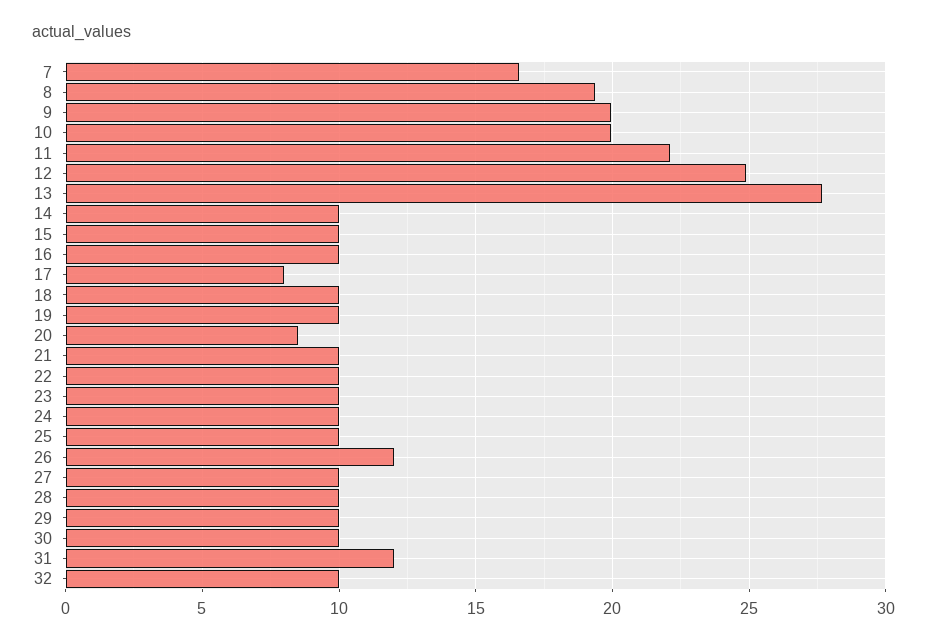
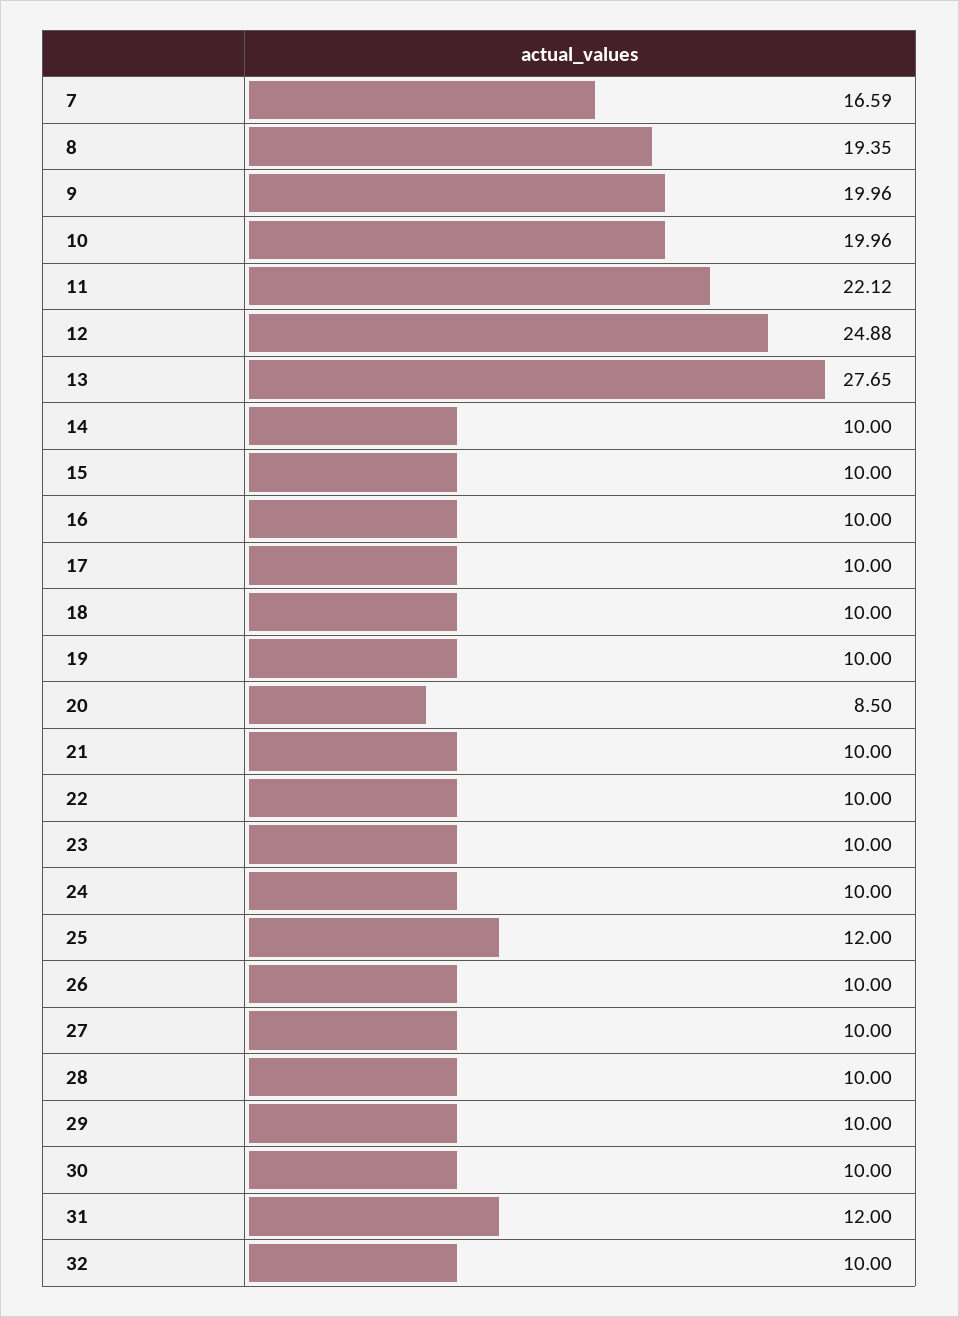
17: 8 -> 10
25: 10 -> 12
26: 12 -> 10

